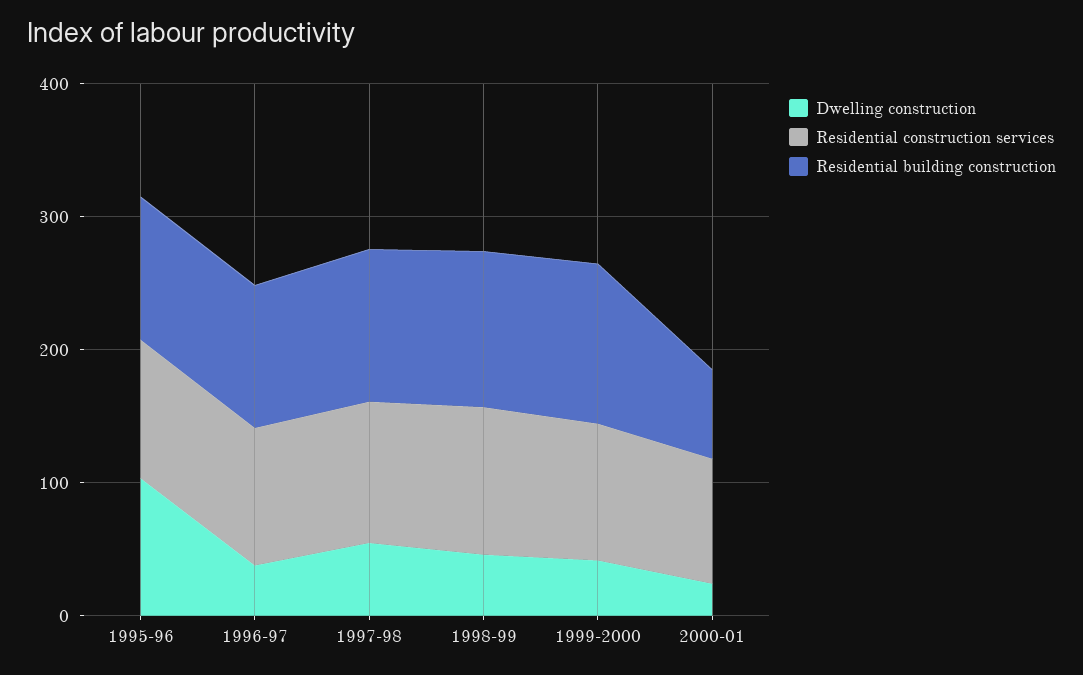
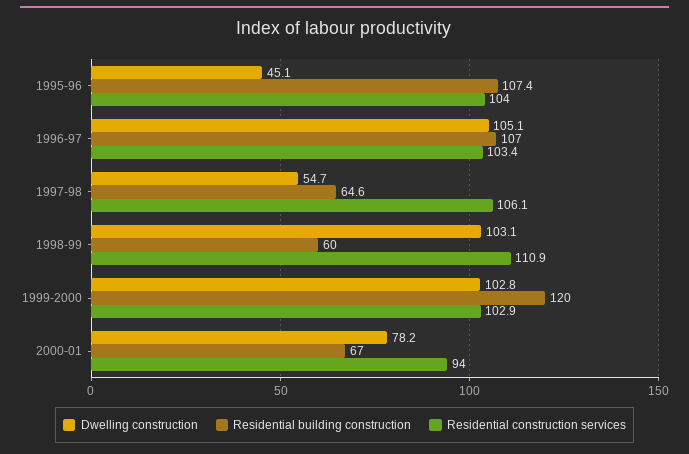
Dwelling construction, 1995-96: 100 -> 45.1
Dwelling construction, 1996-97: 40 -> 105.1
Residential building construction, 1997-98: 120 -> 64.6
Dwelling construction, 1998-99: 40 -> 103.1
Residential building construction, 1998-99: 120 -> 60
Dwelling construction, 1999-2000: 40 -> 102.8
Dwelling construction, 2000-01: 20 -> 78.2

